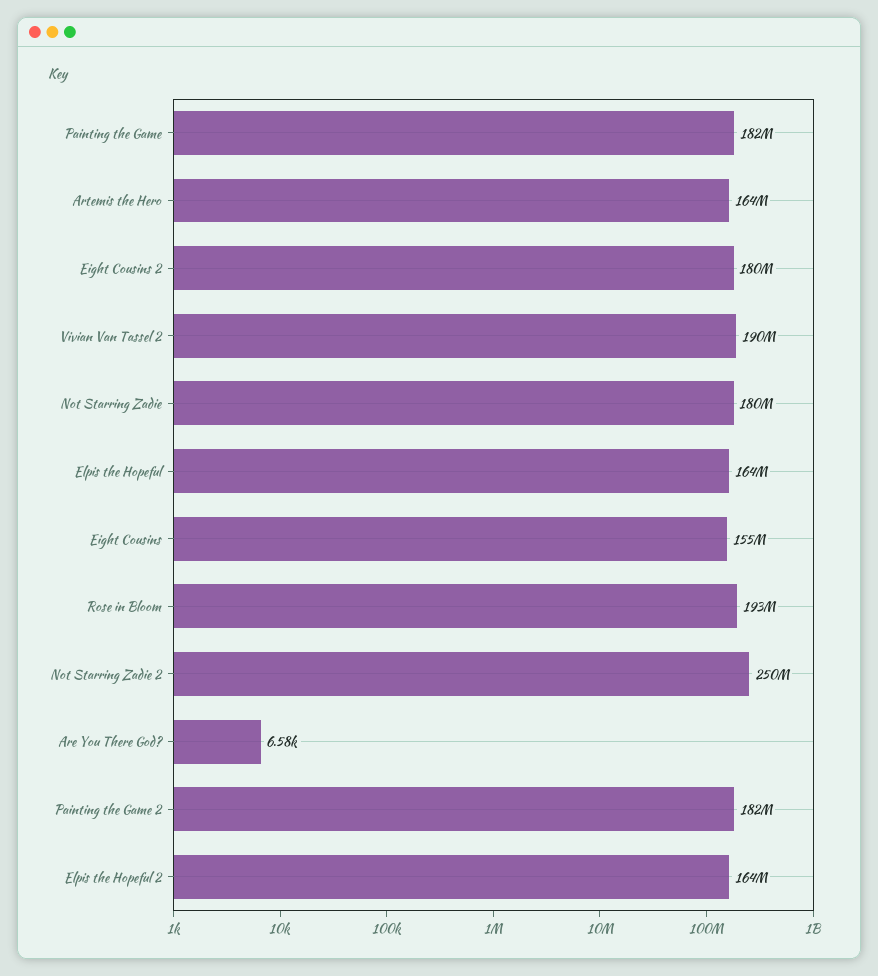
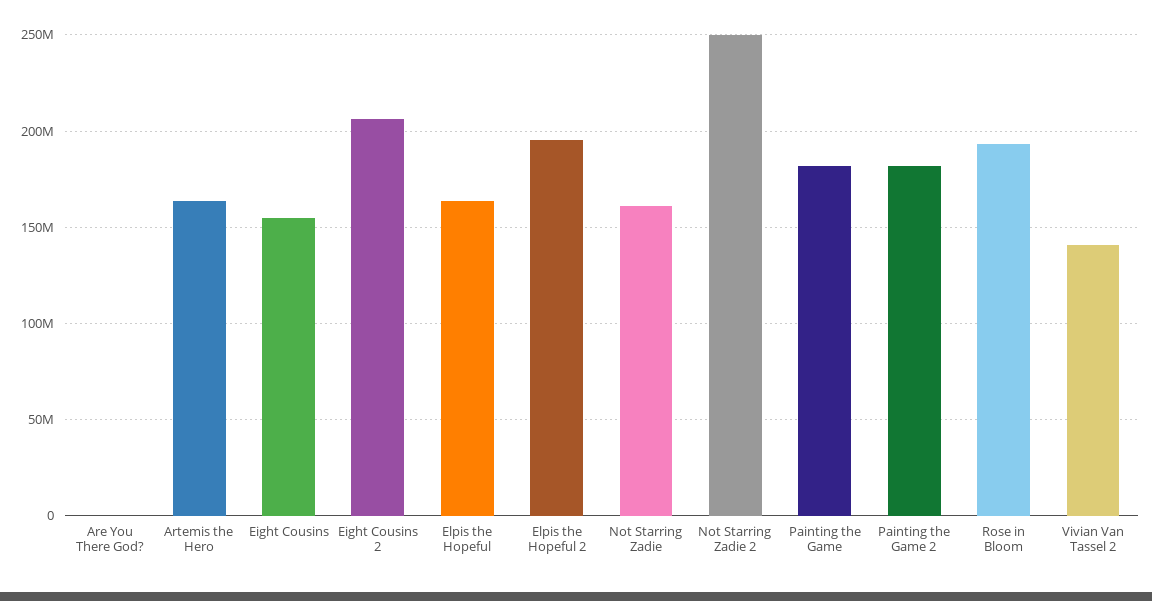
Eight Cousins 2: 180000000 -> 205000000
Vivian Van Tassel 2: 190000000 -> 140000000
Not Starring Zadie: 180000000 -> 160000000
Elpis the Hopeful 2: 164000000 -> 195000000

